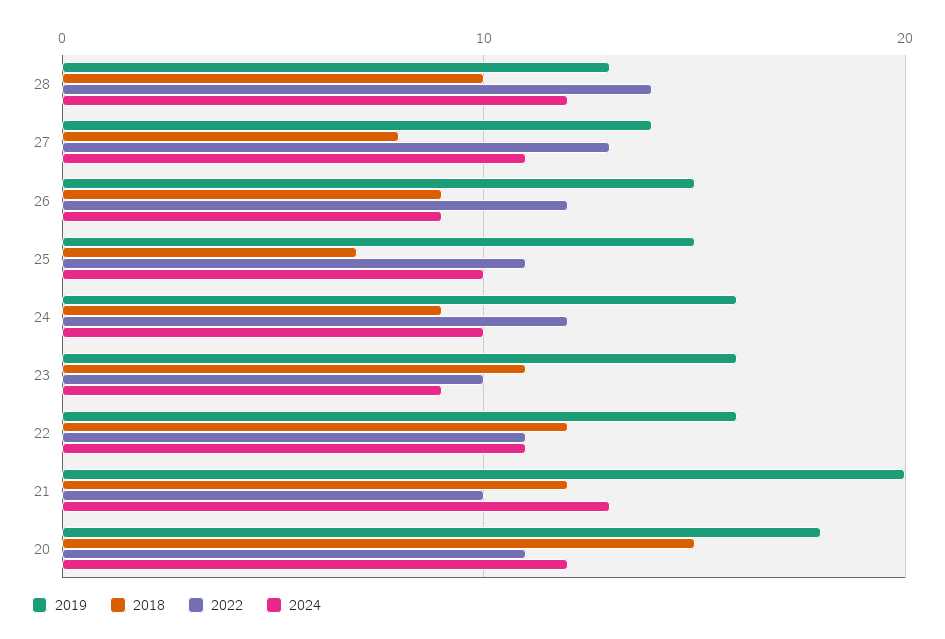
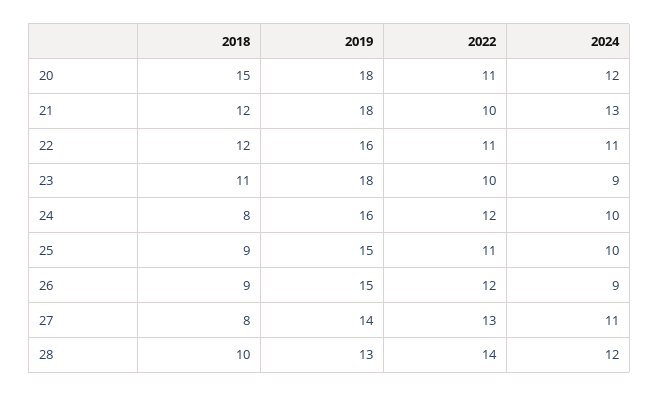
2018, 25: 7 -> 9
2018, 24: 9 -> 8
2019, 23: 16 -> 18
2019, 21: 20 -> 18

